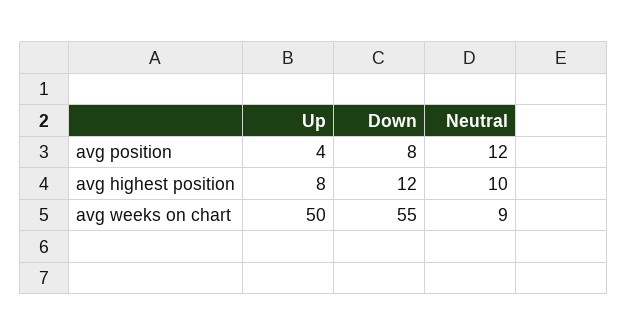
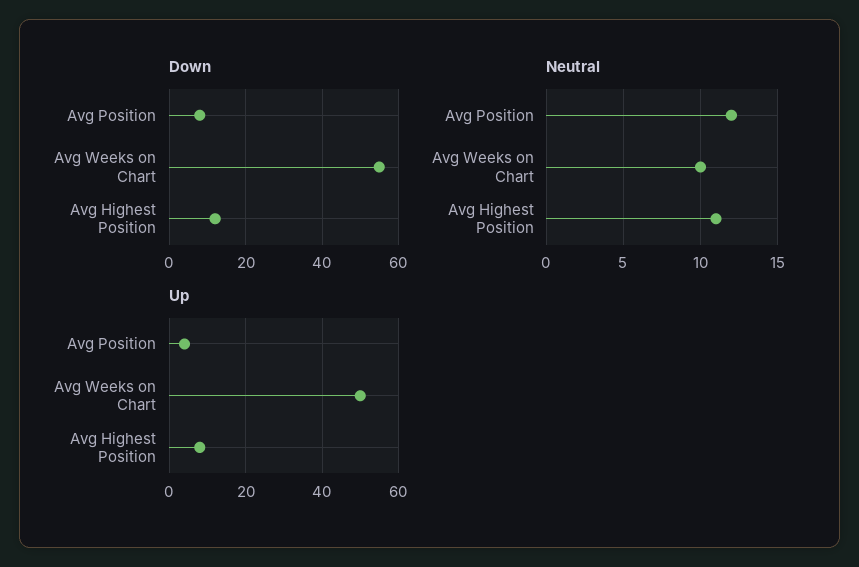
Neutral, avg highest position: 10 -> 11
Neutral, avg weeks on chart: 9 -> 10

